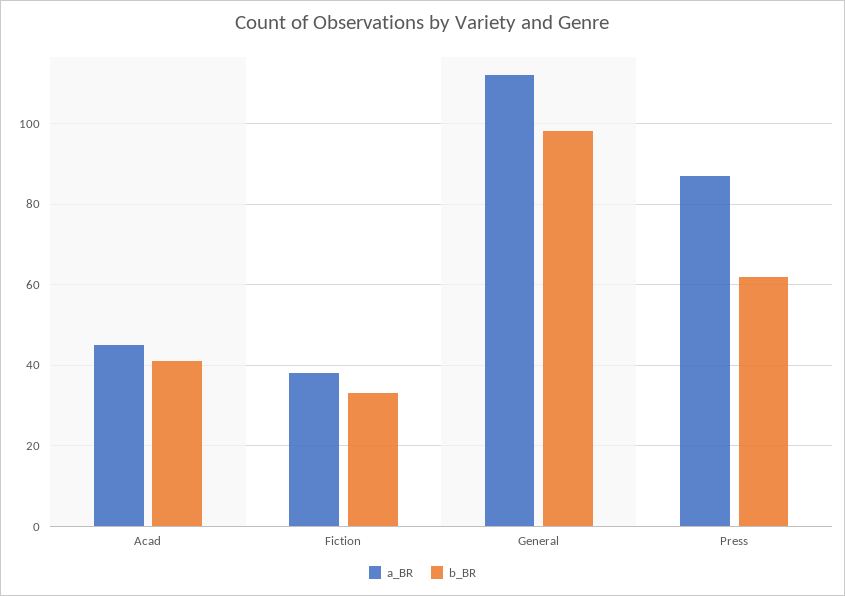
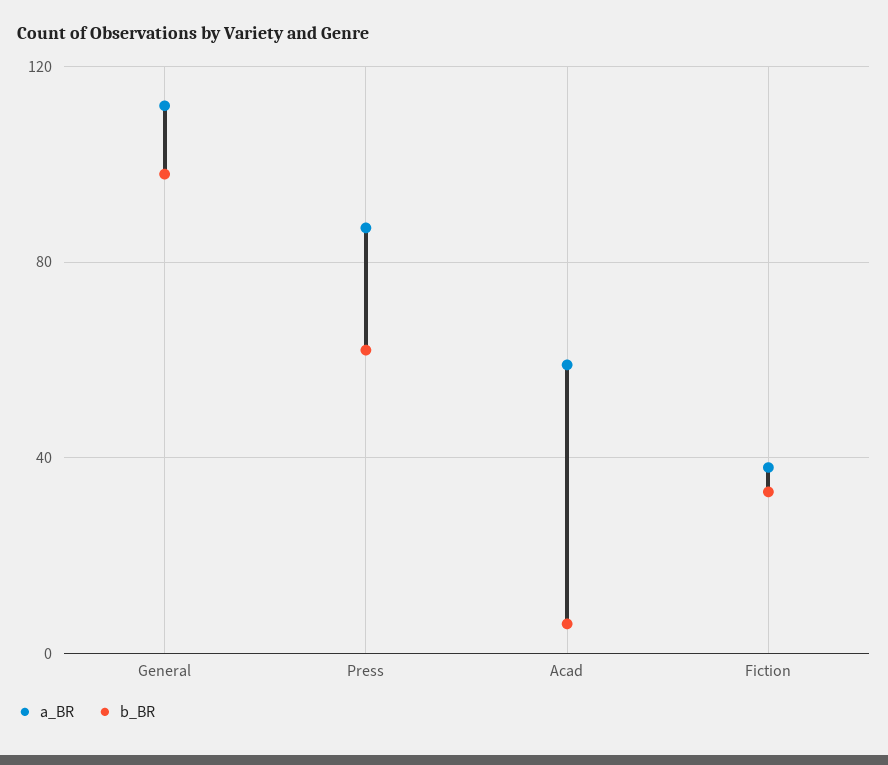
a_BR, Acad: 45 -> 60
b_BR, Acad: 40 -> 5

